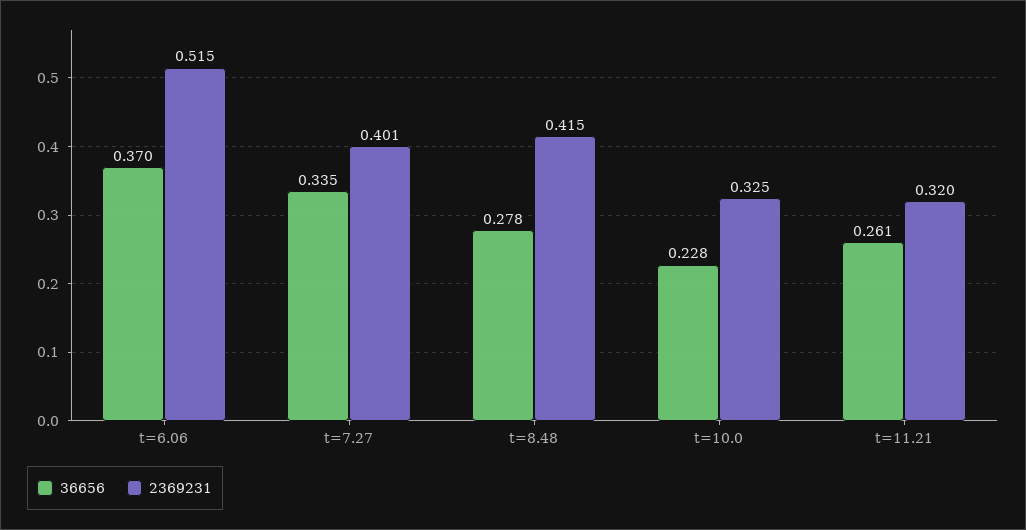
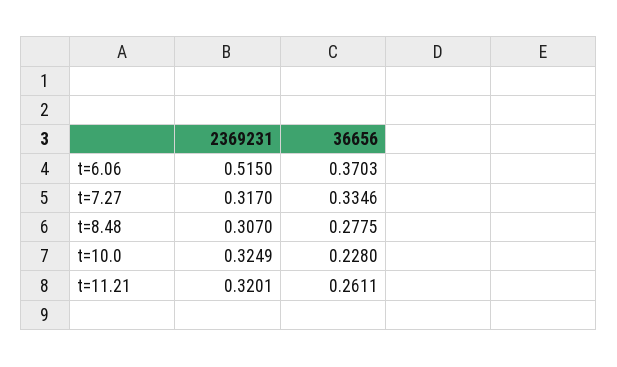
2369231, t=7.27: 0.401 -> 0.317
2369231, t=8.48: 0.415 -> 0.307

